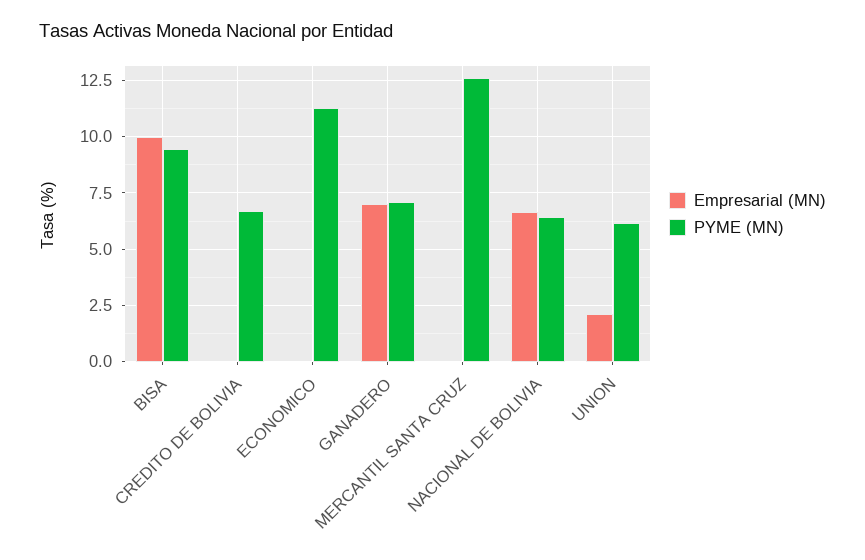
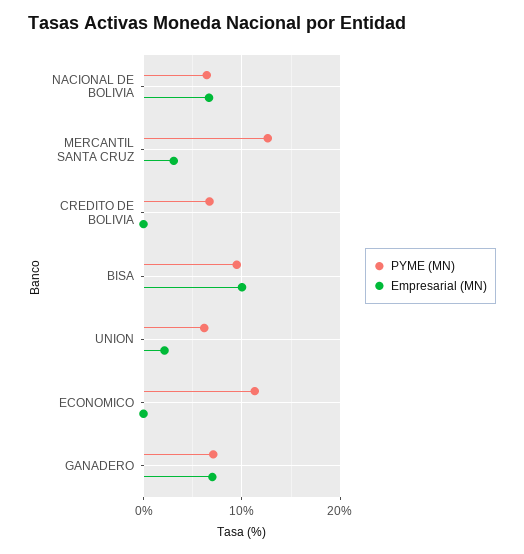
Empresarial (MN), MERCANTIL SANTA CRUZ: 0 -> 3

